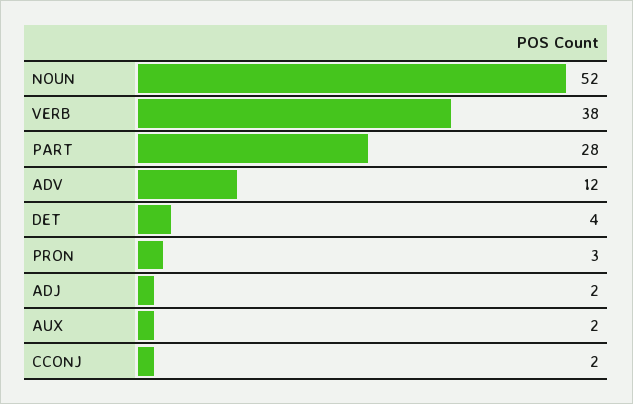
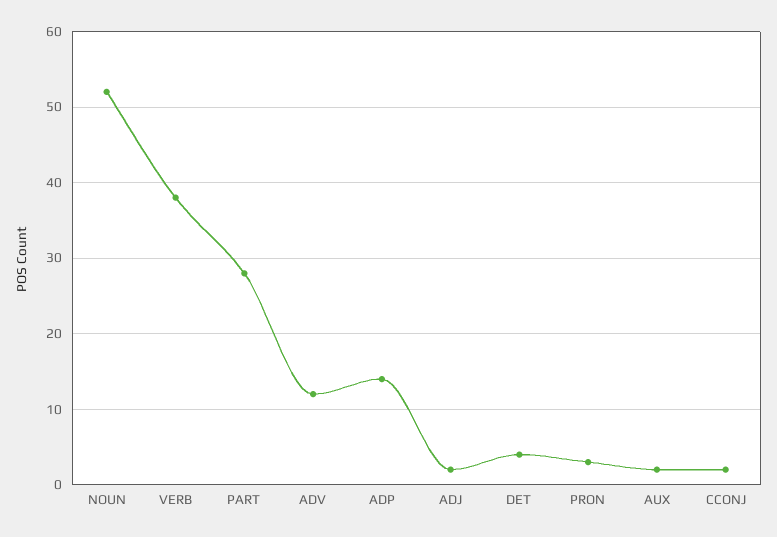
ADP: none -> 14

